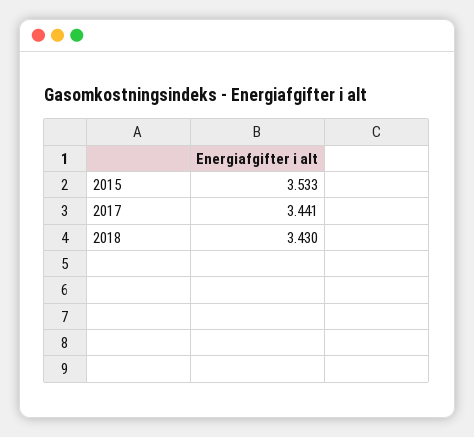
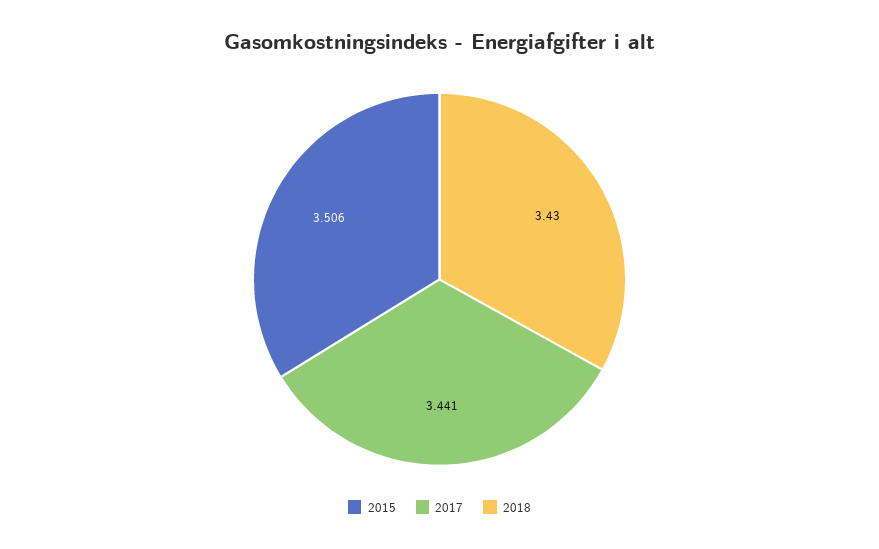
2015: 3.533 -> 3.506

